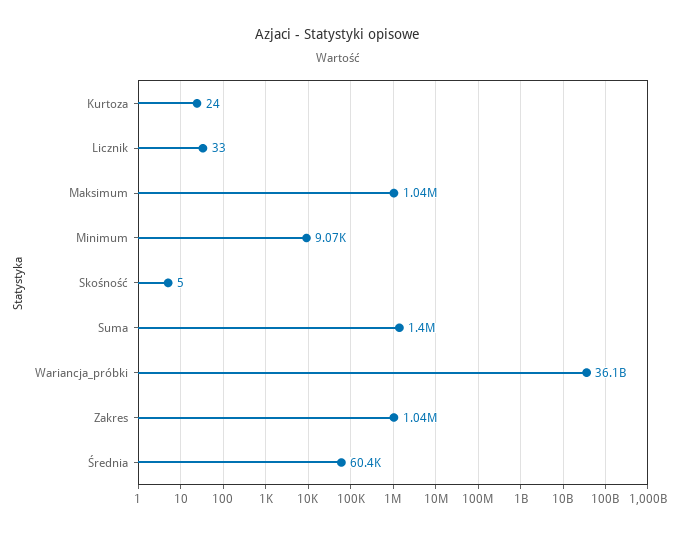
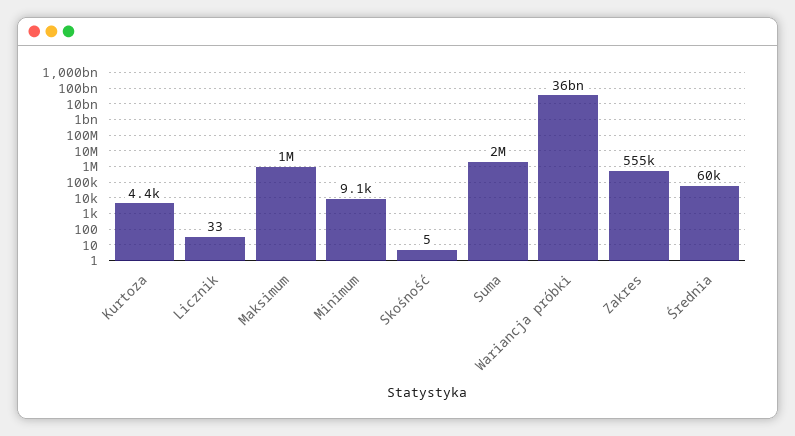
Kurtoza: 24 -> 4400
Suma: 1400000 -> 2000000
Zakres: 1040000 -> 555000

